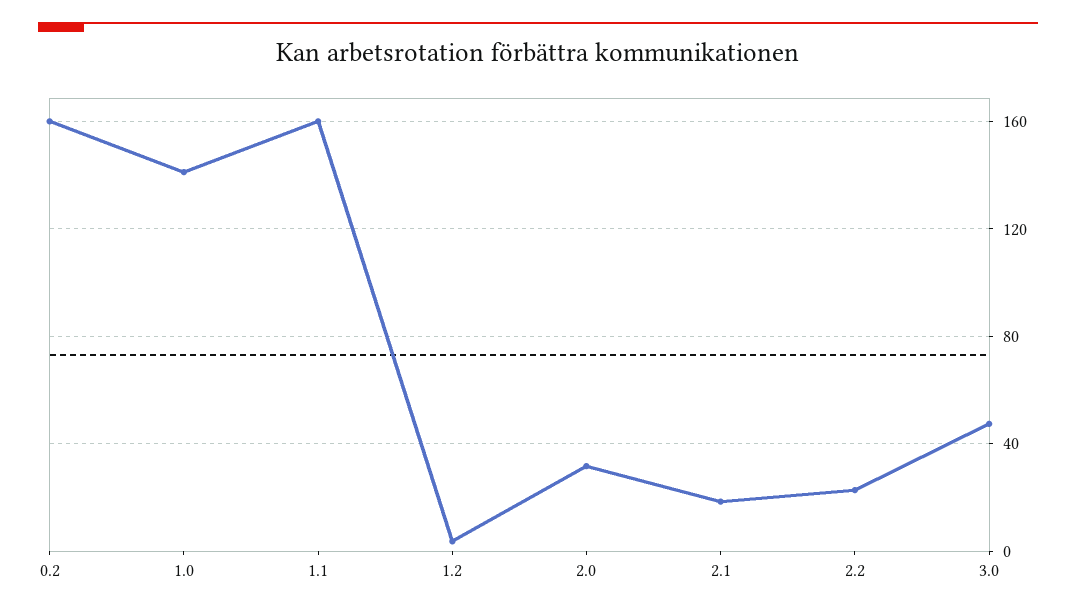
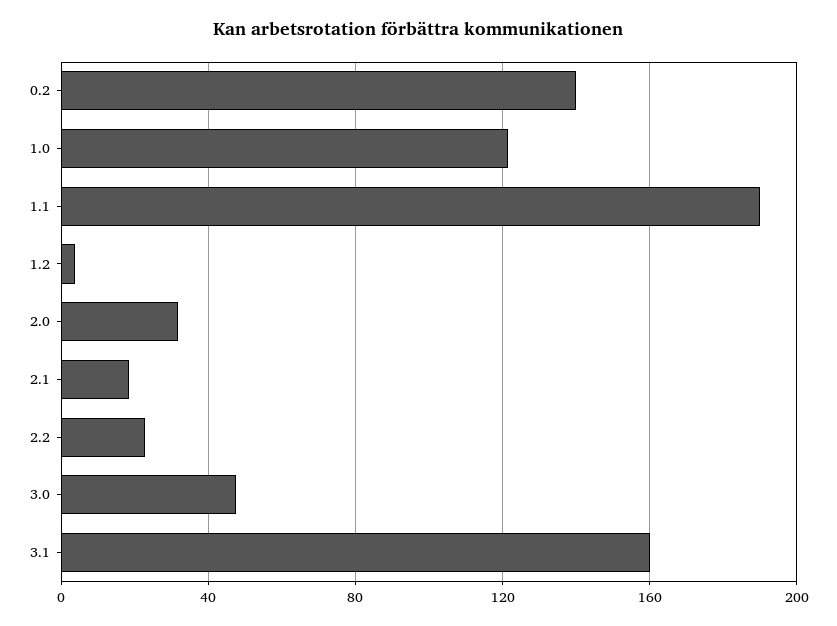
0.2: 160 -> 140
1.0: 140 -> 120
1.1: 160 -> 190
3.1: none -> 160

